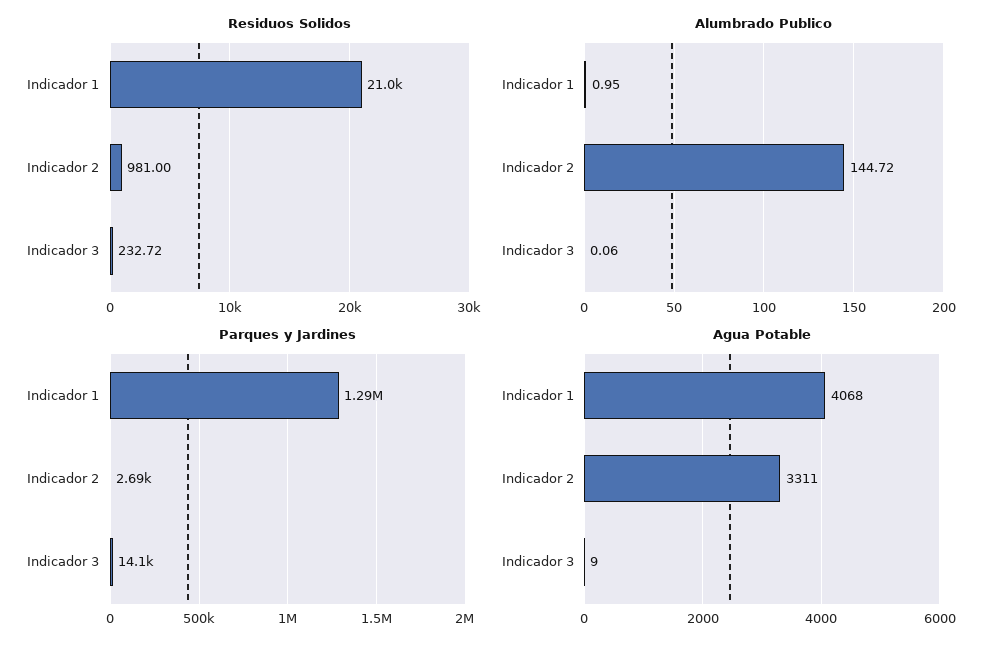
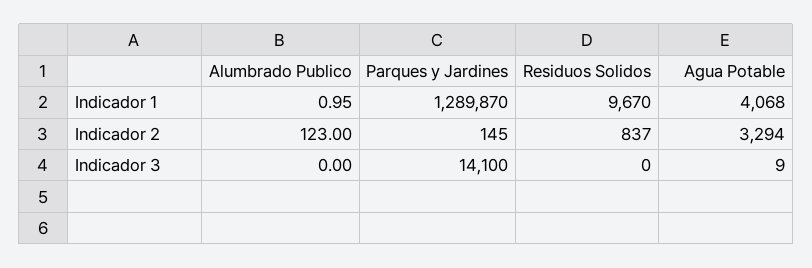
Residuos Solidos, Indicador 1: 21000 -> 9670
Residuos Solidos, Indicador 2: 981 -> 837
Residuos Solidos, Indicador 3: 232.72 -> 0
Alumbrado Publico, Indicador 2: 144.72 -> 123
Alumbrado Publico, Indicador 3: 0.06 -> 0
Parques y Jardines, Indicador 2: 2690 -> 145
Agua Potable, Indicador 2: 3311 -> 3294

